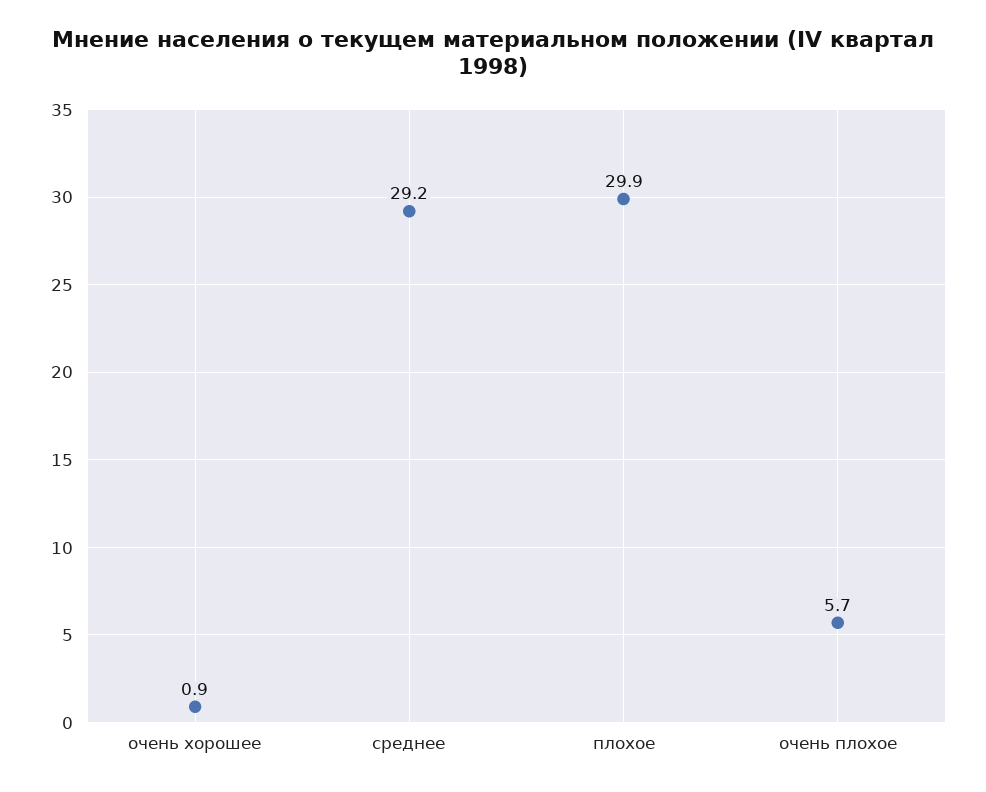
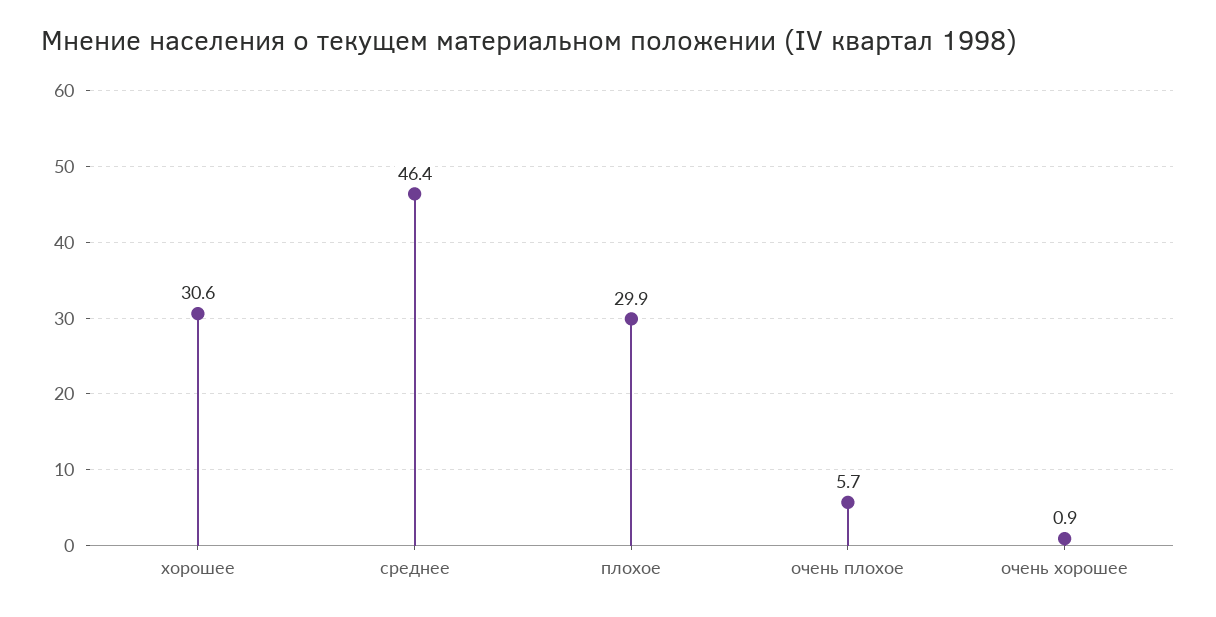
среднее: 29.2 -> 46.4
хорошее: none -> 30.6

